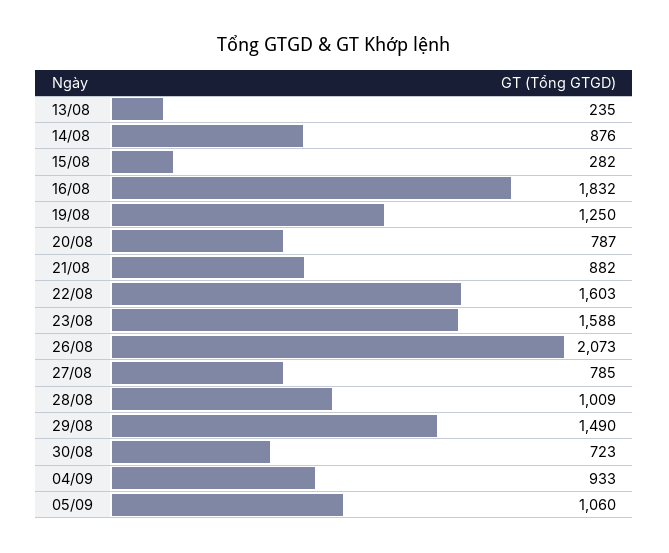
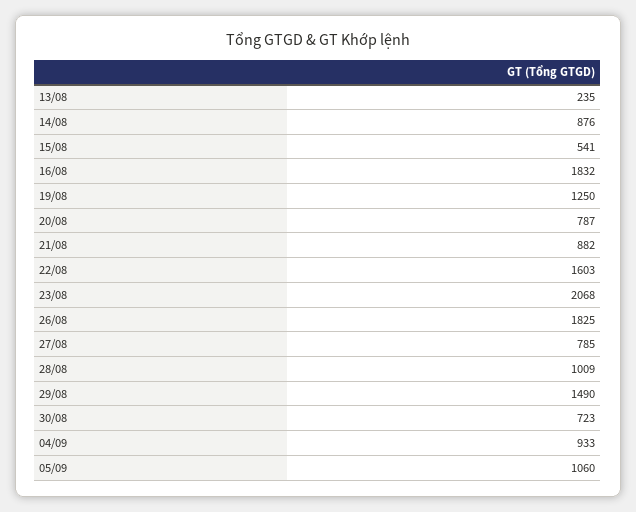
15/08: 282 -> 541
23/08: 1588 -> 2068
26/08: 2073 -> 1825

